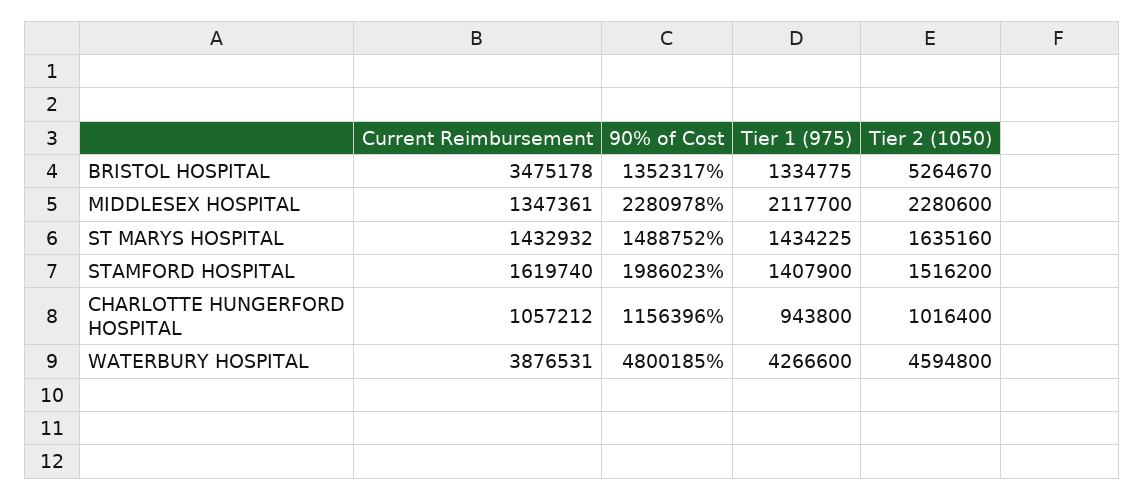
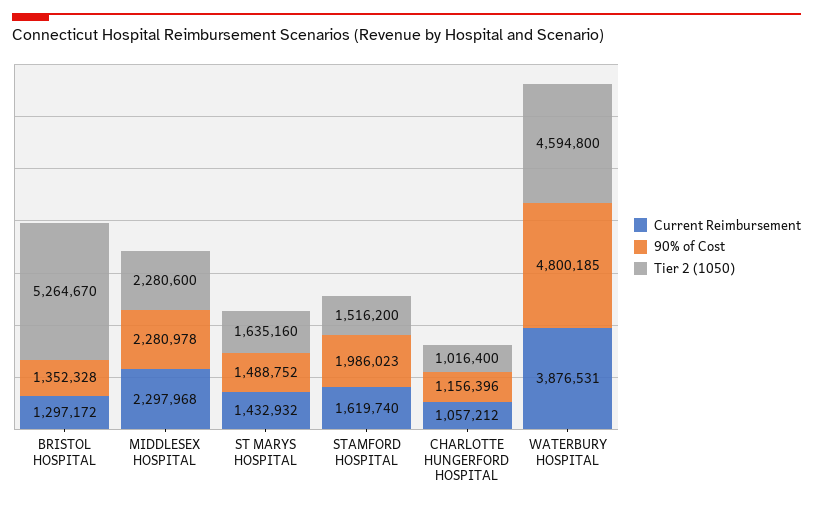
Current Reimbursement, BRISTOL HOSPITAL: 3475178 -> 1297172
90% of Cost, BRISTOL HOSPITAL: 1352317 -> 1352328
Tier 1 (975), BRISTOL HOSPITAL: 1334775 -> none
Current Reimbursement, MIDDLESEX HOSPITAL: 1347361 -> 2297968
Tier 1 (975), MIDDLESEX HOSPITAL: 2117700 -> none
Tier 1 (975), ST MARYS HOSPITAL: 1434225 -> none
Tier 1 (975), STAMFORD HOSPITAL: 1407900 -> none
Tier 1 (975), CHARLOTTE HUNGERFORD HOSPITAL: 943800 -> none
Tier 1 (975), WATERBURY HOSPITAL: 4266600 -> none

